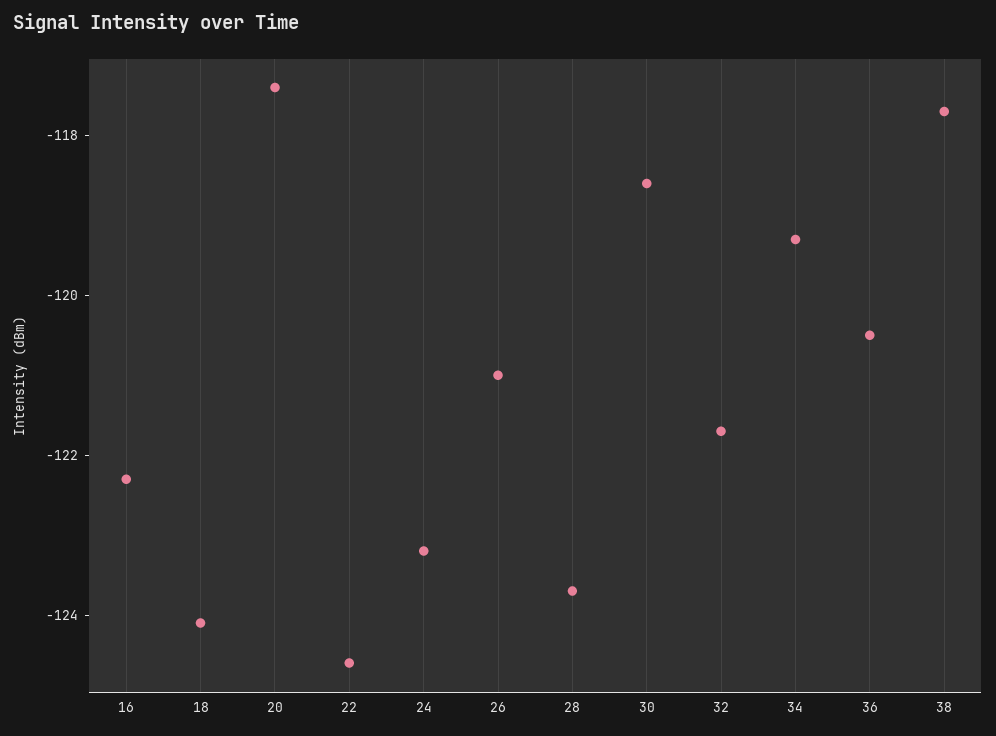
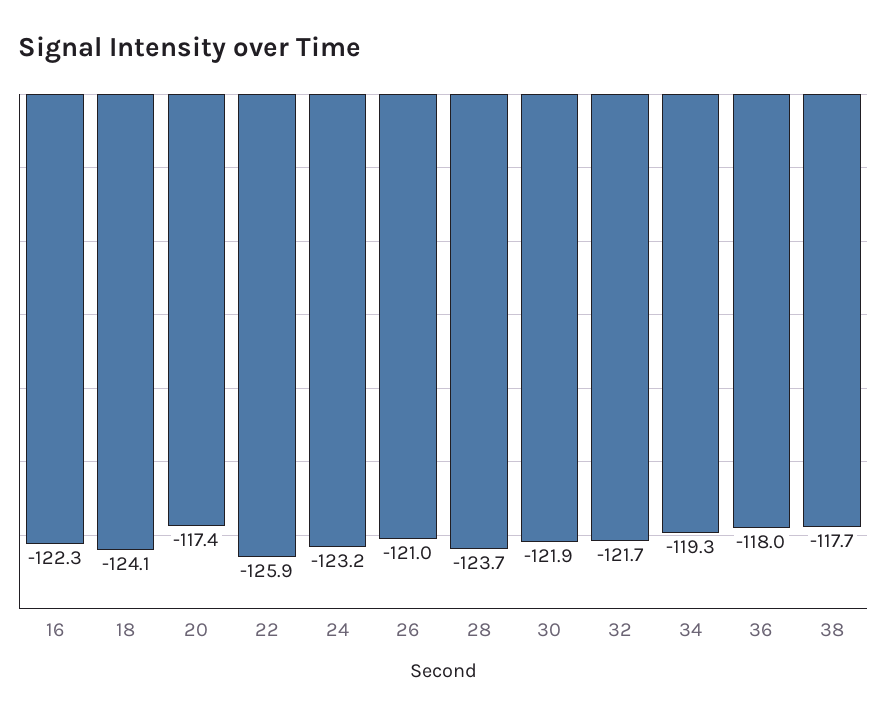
22: -124.5 -> -125.9
30: -118.5 -> -121.9
36: -120.5 -> -118

